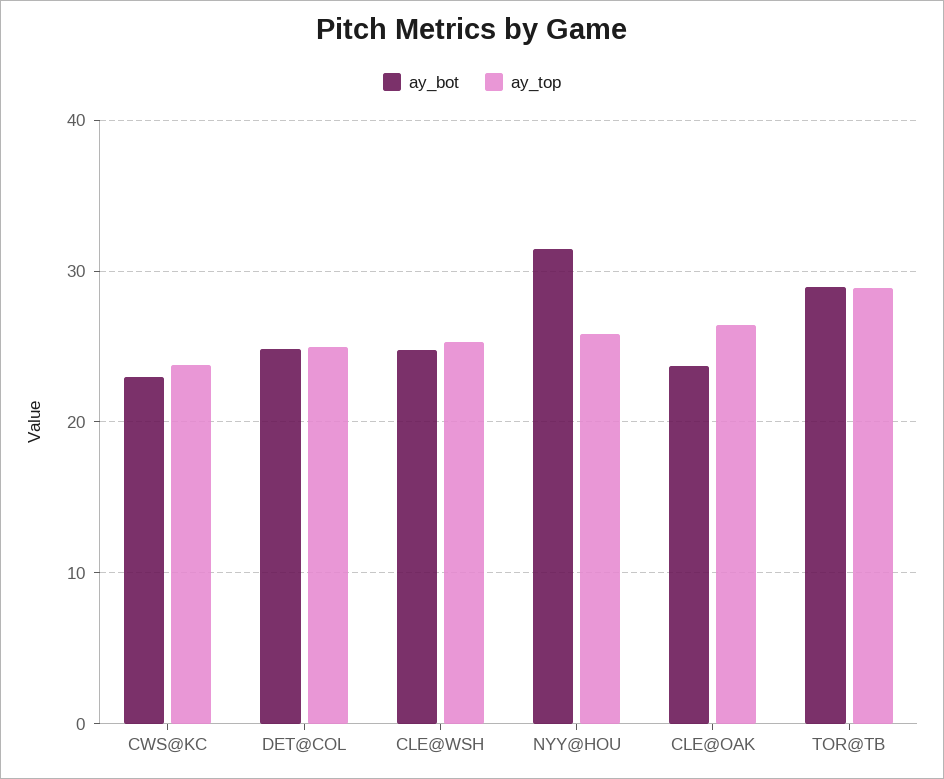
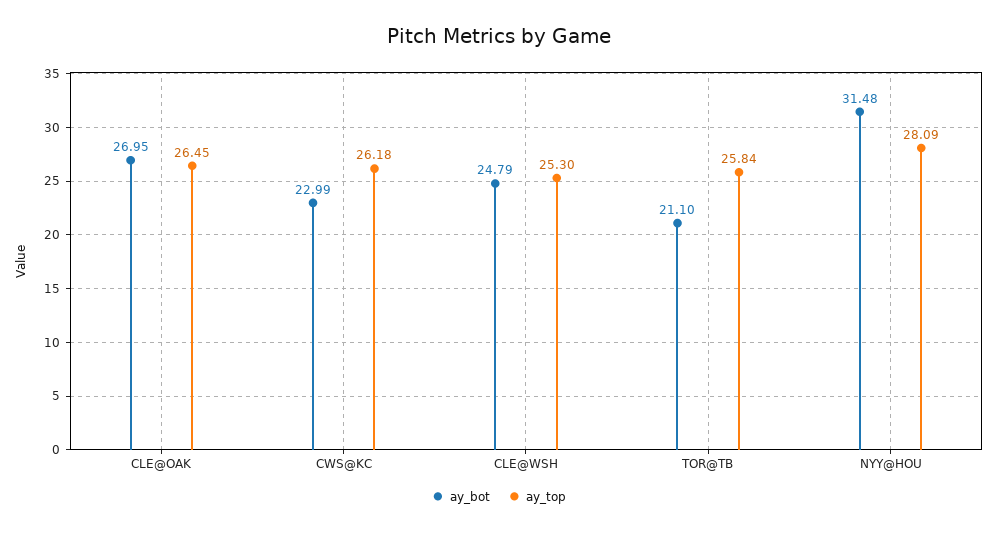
ay_top, CWS@KC: 24 -> 26.18
ay_bot, DET@COL: 25 -> none
ay_top, DET@COL: 25 -> none
ay_top, NYY@HOU: 26 -> 28.09
ay_bot, CLE@OAK: 24 -> 26.95
ay_bot, TOR@TB: 29 -> 21.1
ay_top, TOR@TB: 29 -> 25.84

